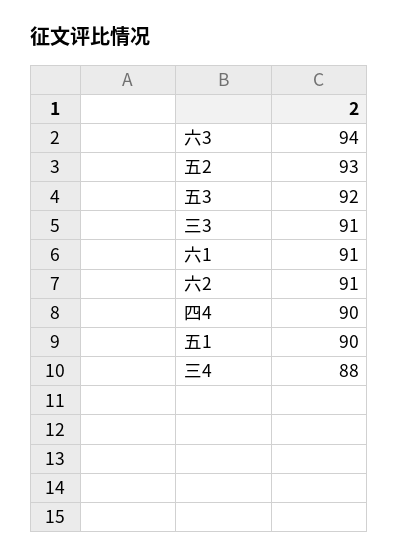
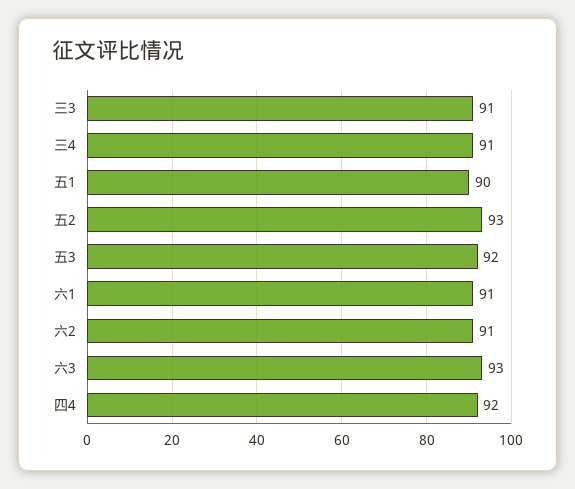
六3: 94 -> 93
四4: 90 -> 92
三4: 88 -> 91

